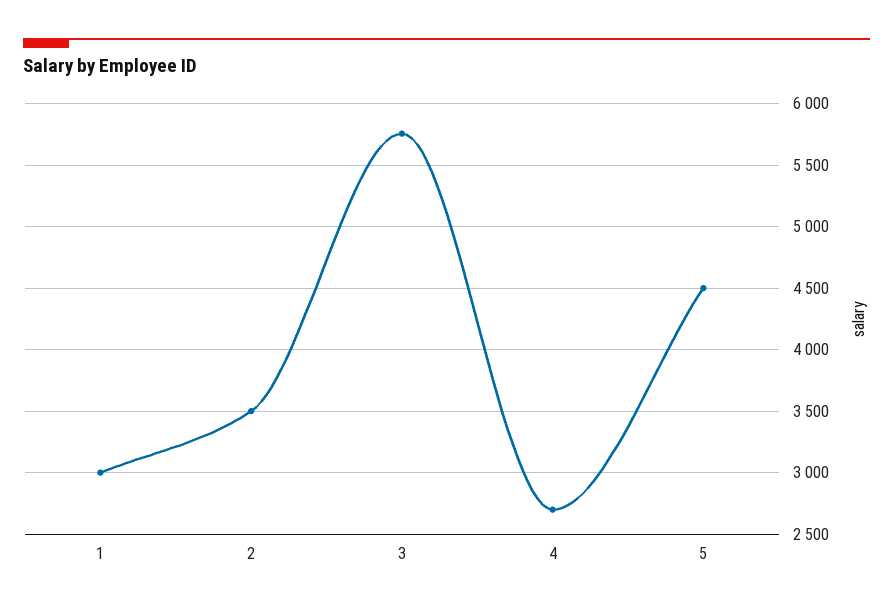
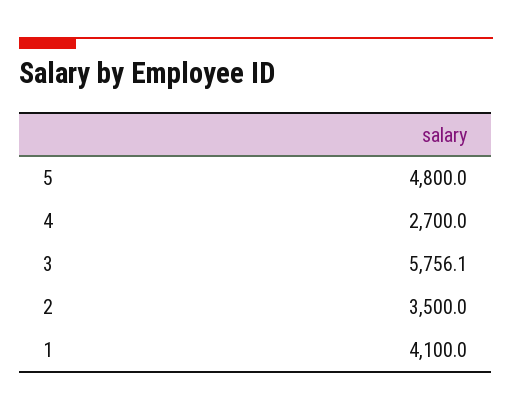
1: 3000 -> 4100
5: 4500 -> 4800

